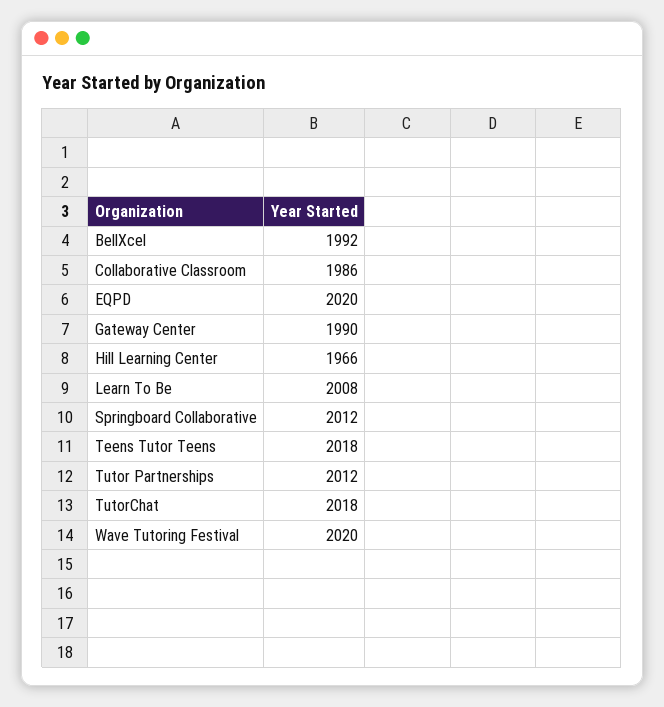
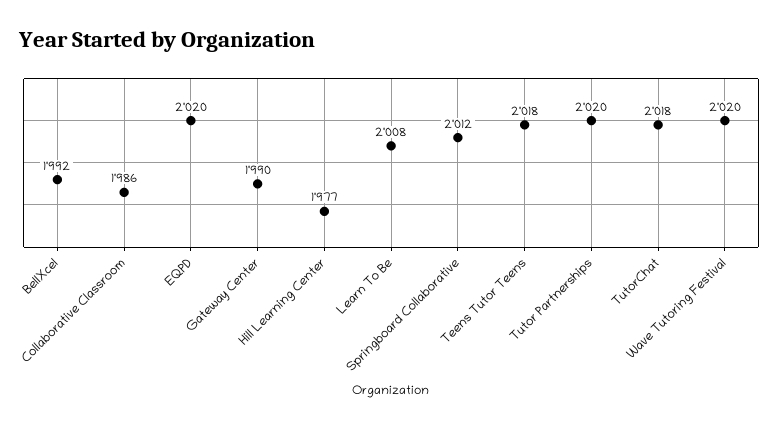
Hill Learning Center: 1966 -> 1977
Tutor Partnerships: 2012 -> 2020

